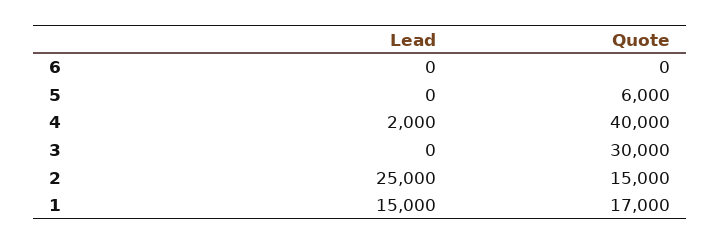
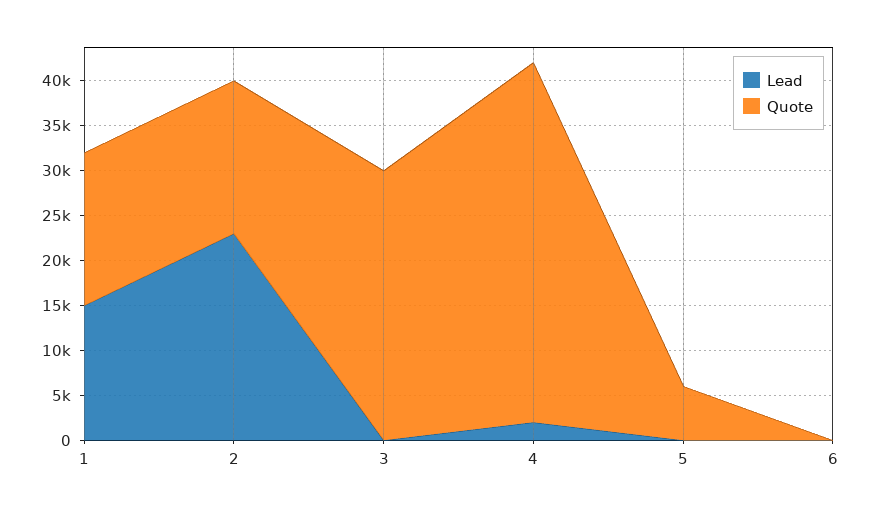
Lead, 2: 25000 -> 23000
Quote, 2: 15000 -> 17000

